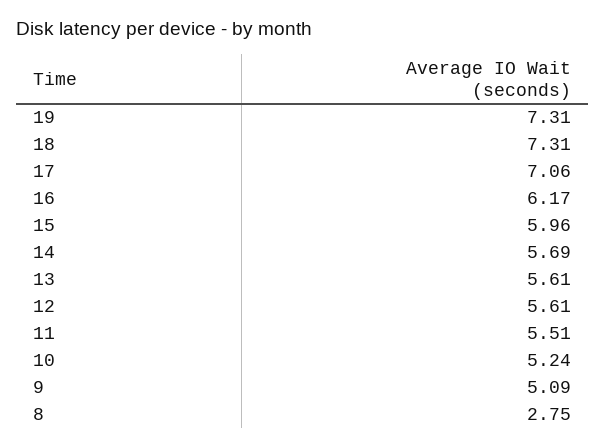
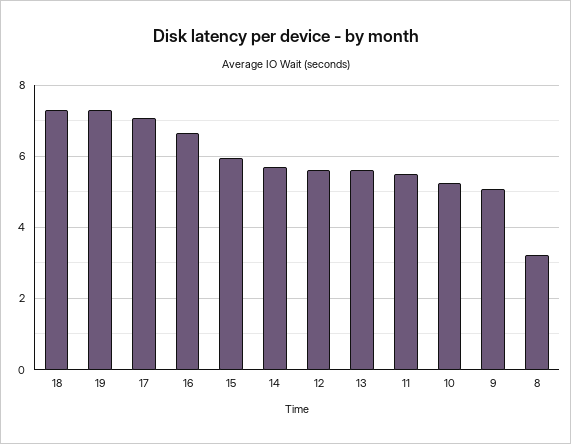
16: 6.17 -> 6.6
8: 2.75 -> 3.2

